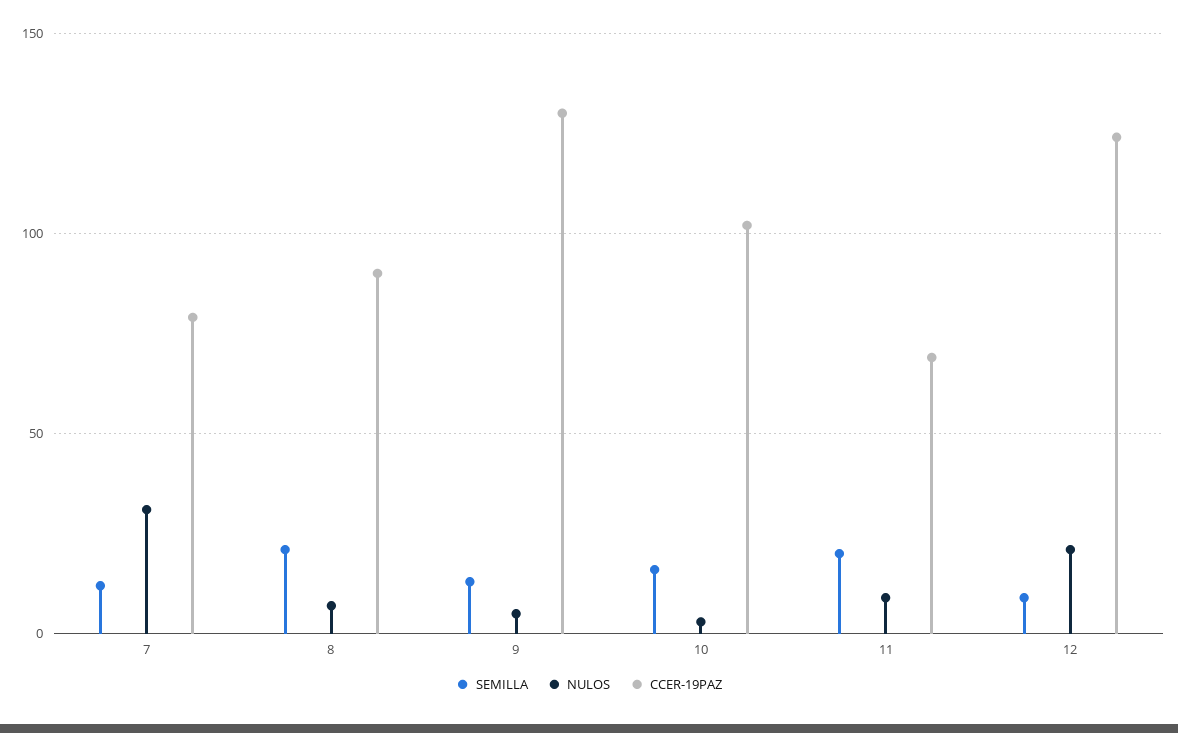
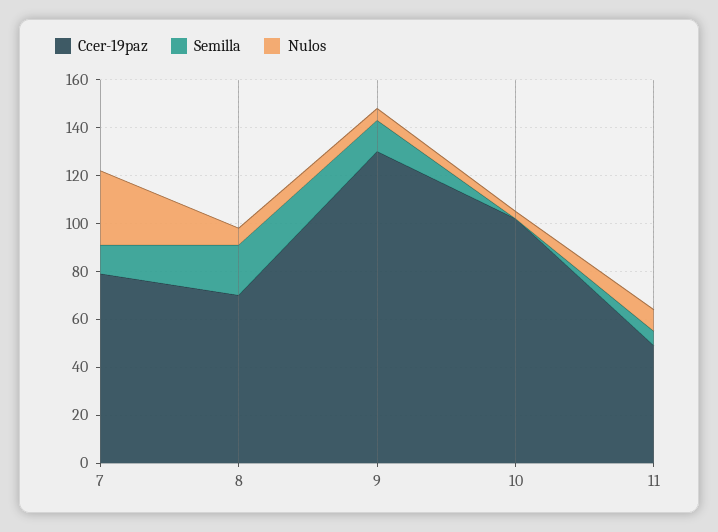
CCER-19PAZ, 8: 90 -> 70
SEMILLA, 10: 15 -> 0
SEMILLA, 11: 20 -> 5
CCER-19PAZ, 11: 70 -> 50
SEMILLA, 12: 10 -> none
NULOS, 12: 20 -> none
CCER-19PAZ, 12: 125 -> none

